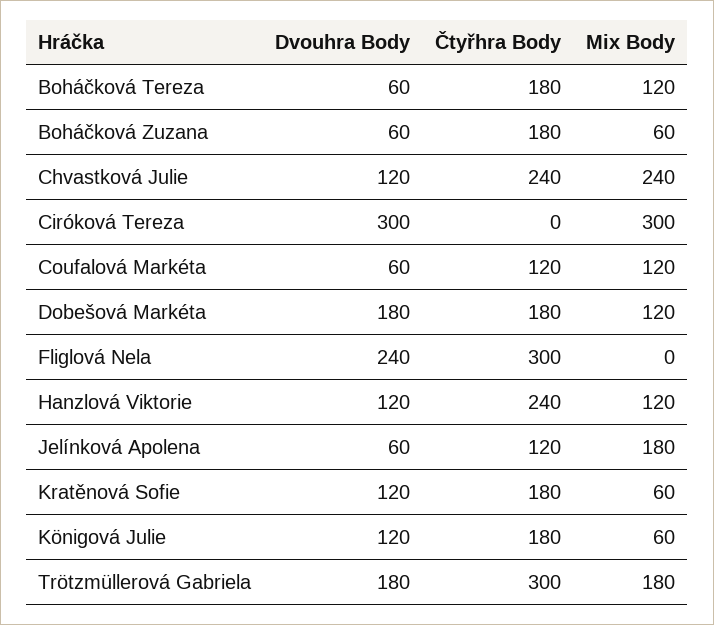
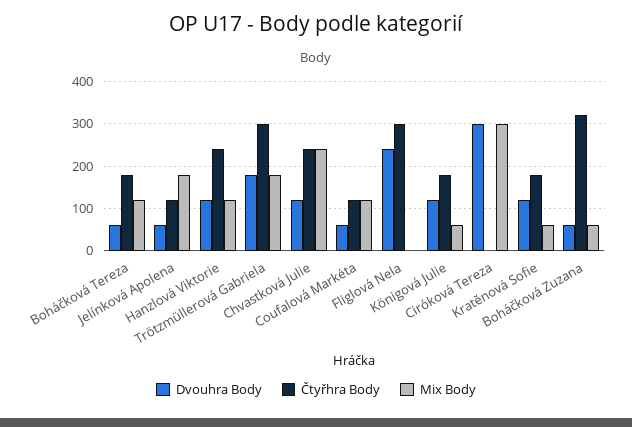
Čtyřhra Body, Boháčková Zuzana: 180 -> 320
Dvouhra Body, Dobešová Markéta: 180 -> none
Čtyřhra Body, Dobešová Markéta: 180 -> none
Mix Body, Dobešová Markéta: 120 -> none

